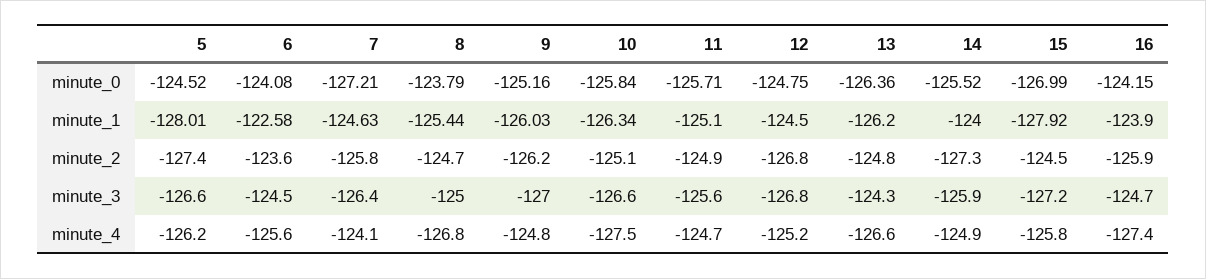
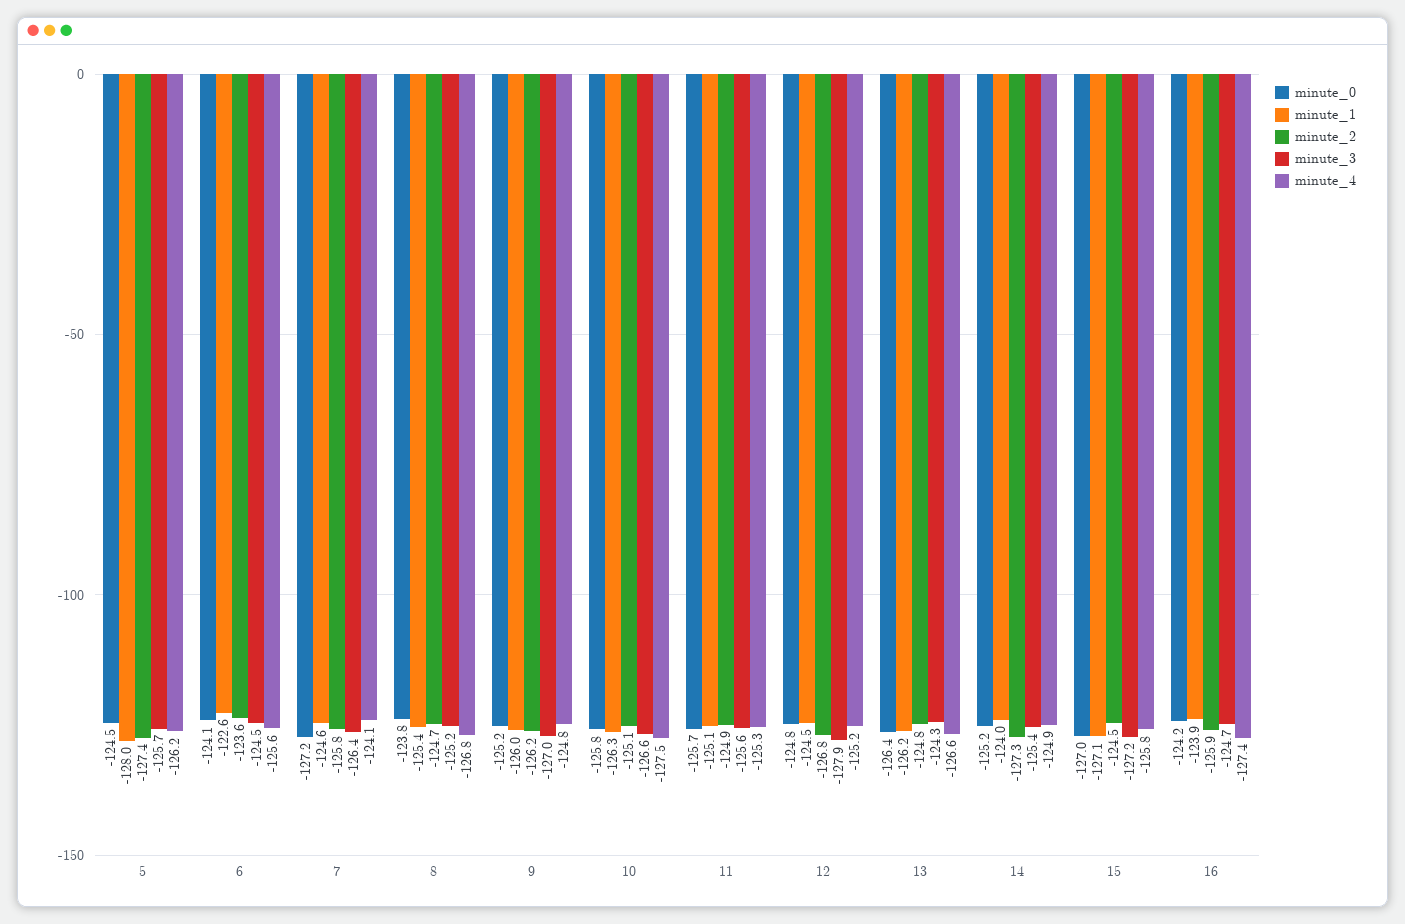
minute_0, 14: -125.52 -> -125.2
minute_1, 15: -127.92 -> -127.1
minute_3, 5: -126.6 -> -125.7
minute_3, 8: -125 -> -125.2
minute_3, 12: -126.8 -> -127.9
minute_3, 14: -125.9 -> -125.4
minute_4, 11: -124.7 -> -125.3

